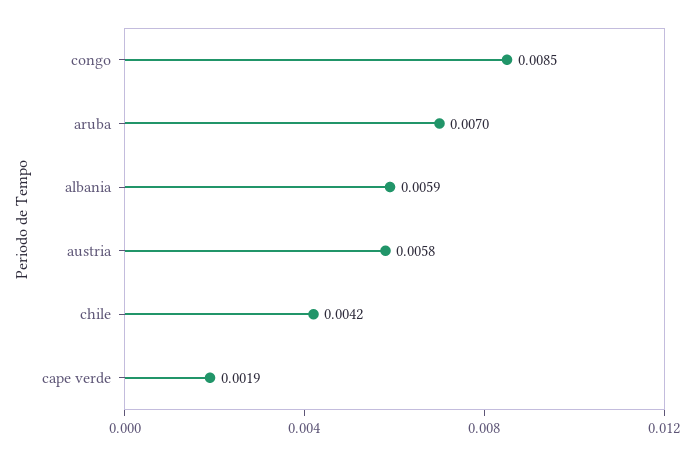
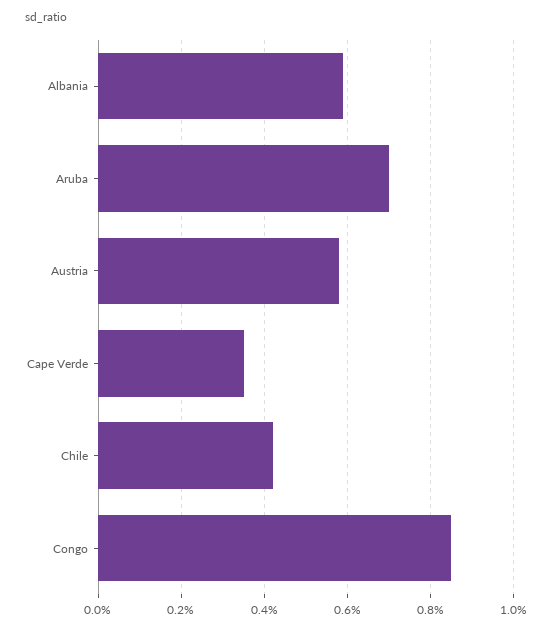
cape verde: 0.0019 -> 0.0035

